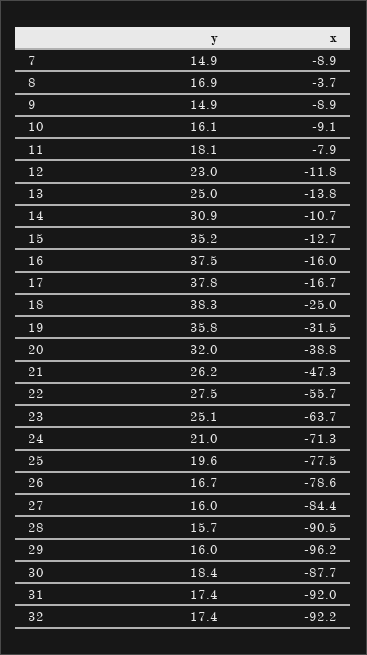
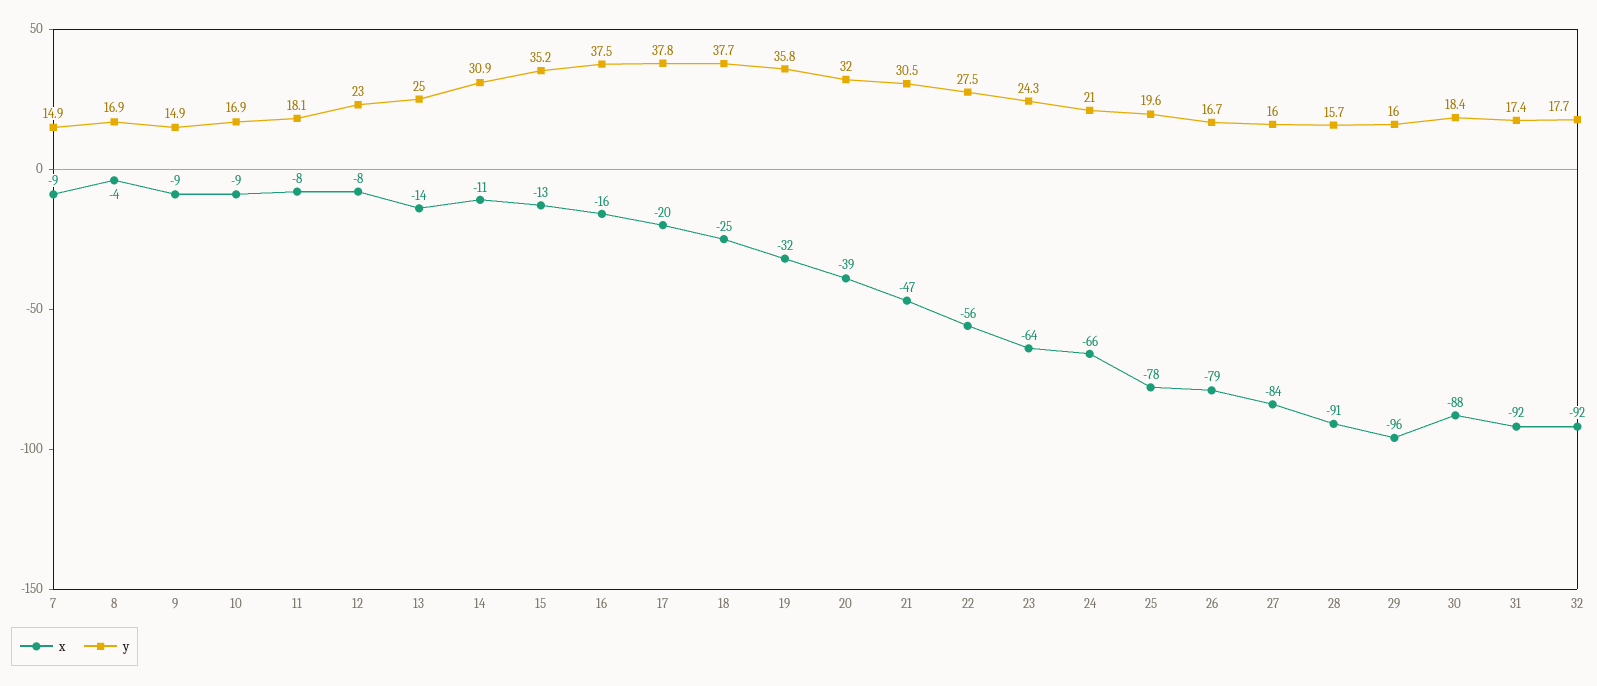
y, 10: 16.1 -> 16.9
x, 12: -11.8 -> -8
x, 17: -16.7 -> -20
y, 18: 38.3 -> 37.7
y, 21: 26.2 -> 30.5
y, 23: 25.1 -> 24.3
x, 24: -71.3 -> -66
y, 32: 17.4 -> 17.7

